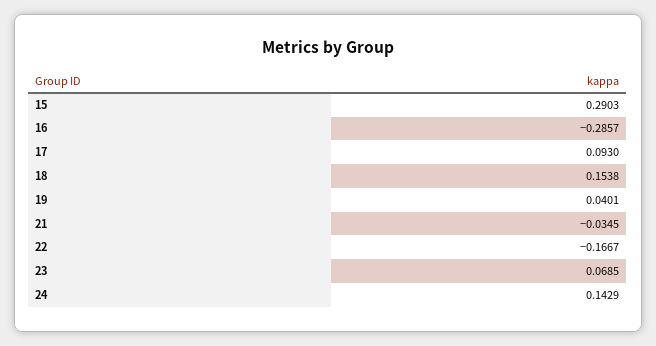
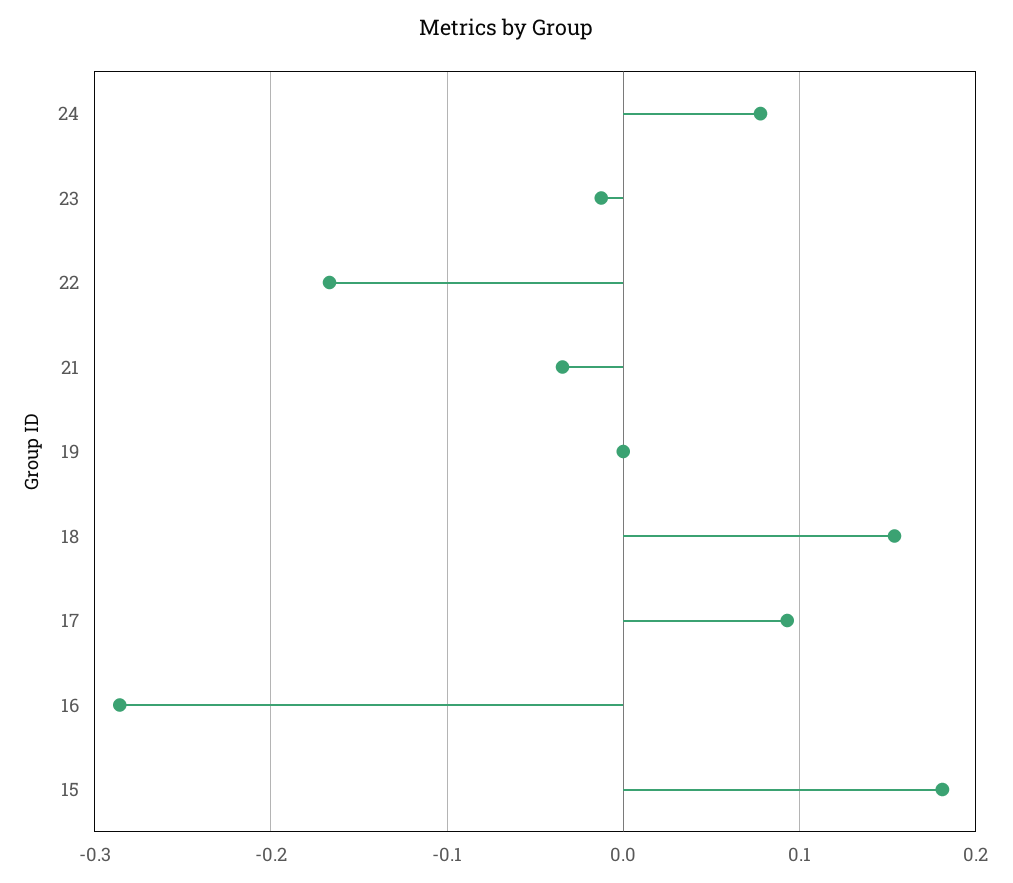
15: 0.2903 -> 0.18
19: 0.0401 -> 0
23: 0.0685 -> -0.01
24: 0.1429 -> 0.08

